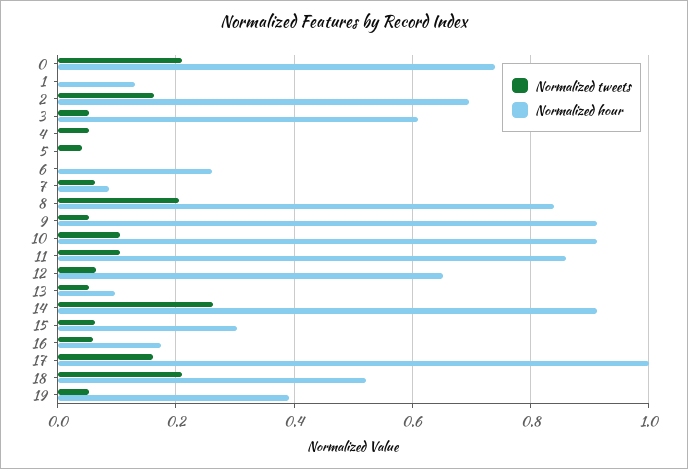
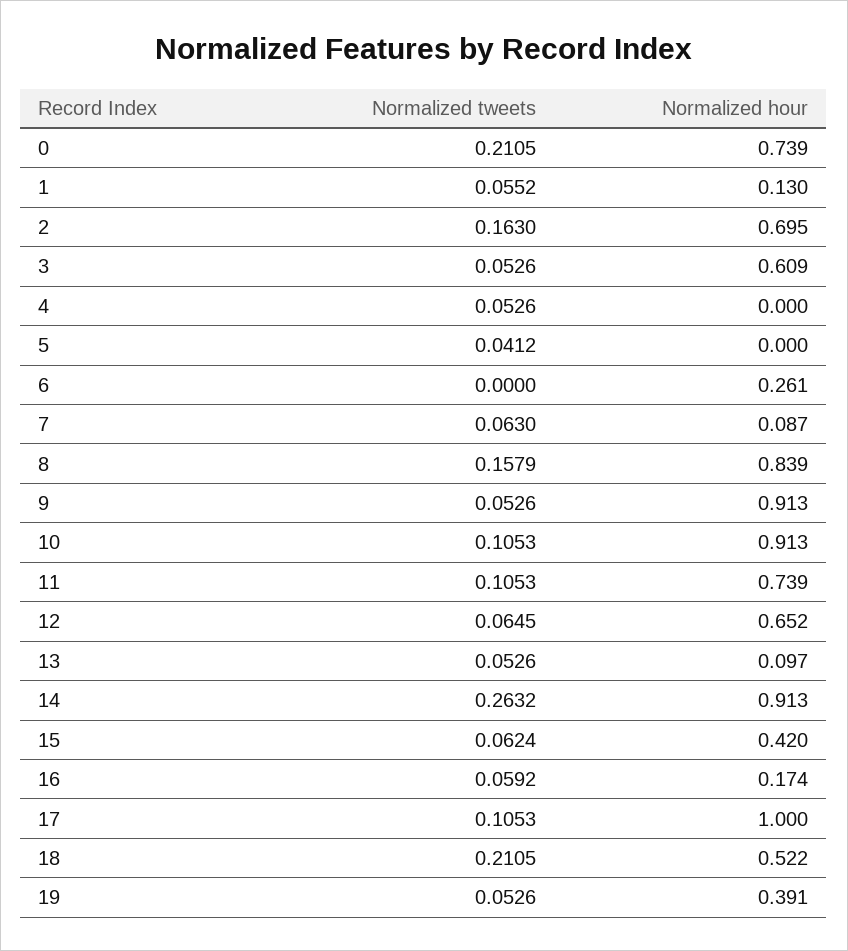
Normalized tweets, 1: 0 -> 0.0552
Normalized tweets, 8: 0.2 -> 0.1579
Normalized hour, 11: 0.86 -> 0.739
Normalized hour, 15: 0.3 -> 0.42
Normalized tweets, 17: 0.16 -> 0.1053

